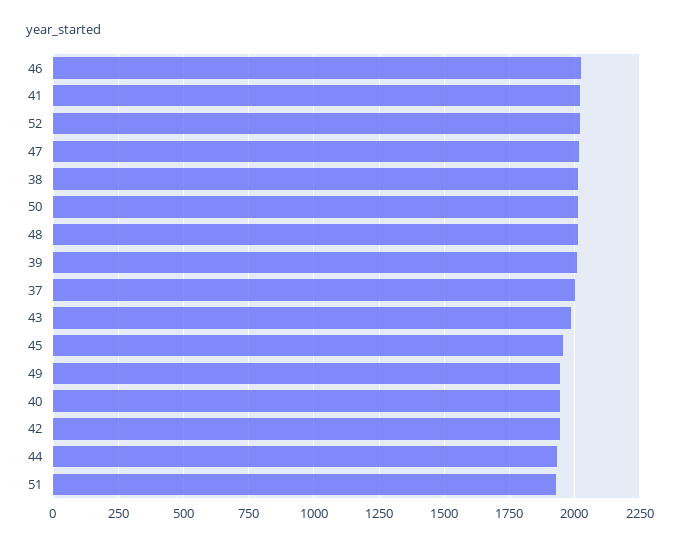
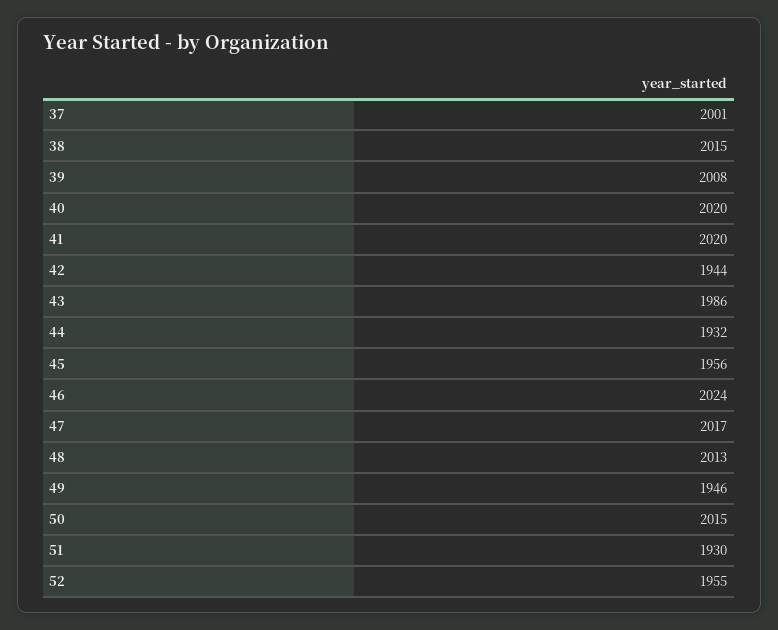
52: 2025 -> 1955
40: 1950 -> 2020

